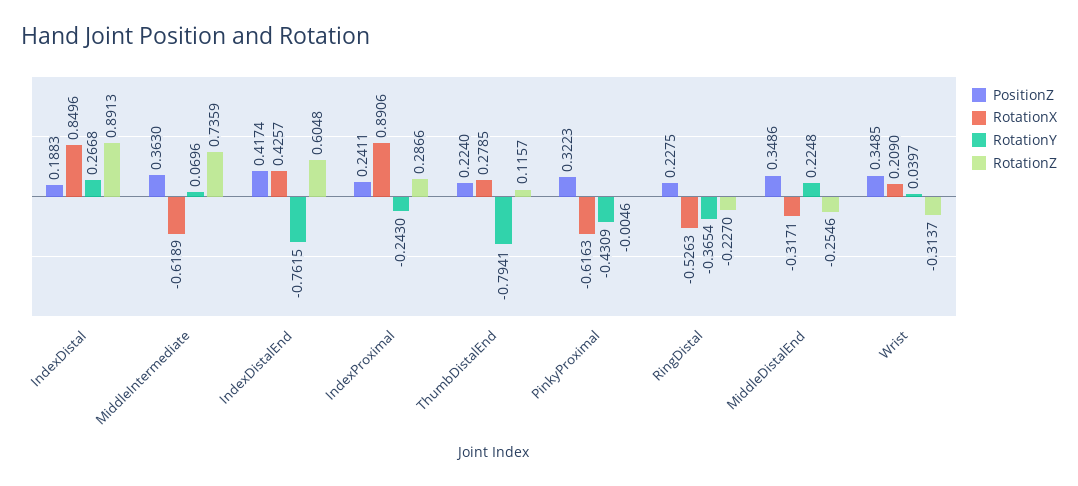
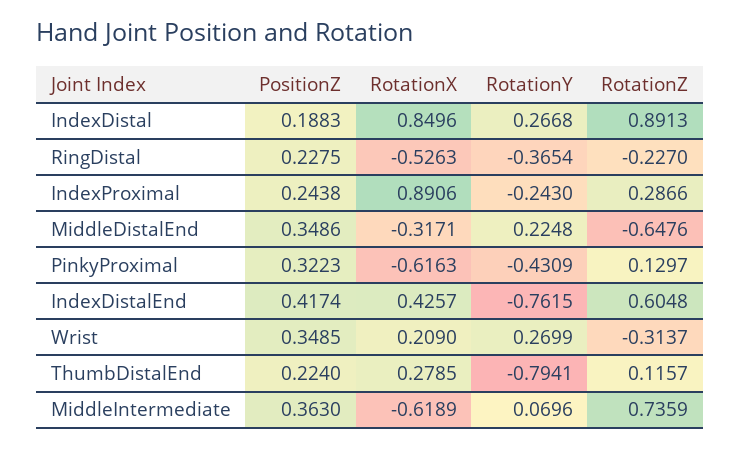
PositionZ, IndexProximal: 0.2411 -> 0.2438
RotationZ, PinkyProximal: -0.0046 -> 0.1297
RotationZ, MiddleDistalEnd: -0.2546 -> -0.6476
RotationY, Wrist: 0.0397 -> 0.2699

